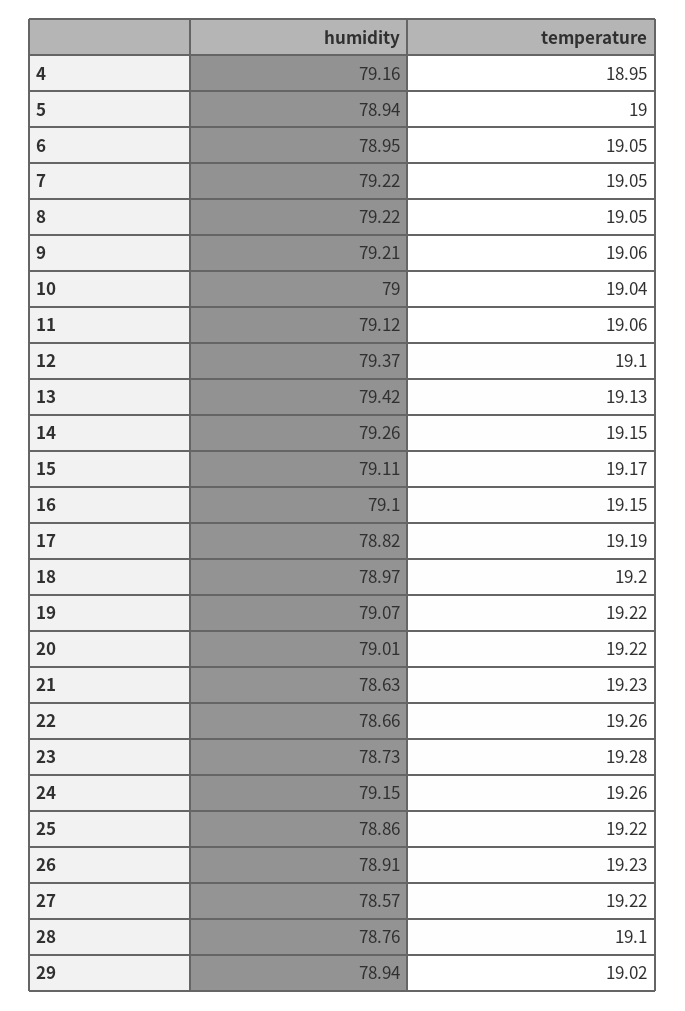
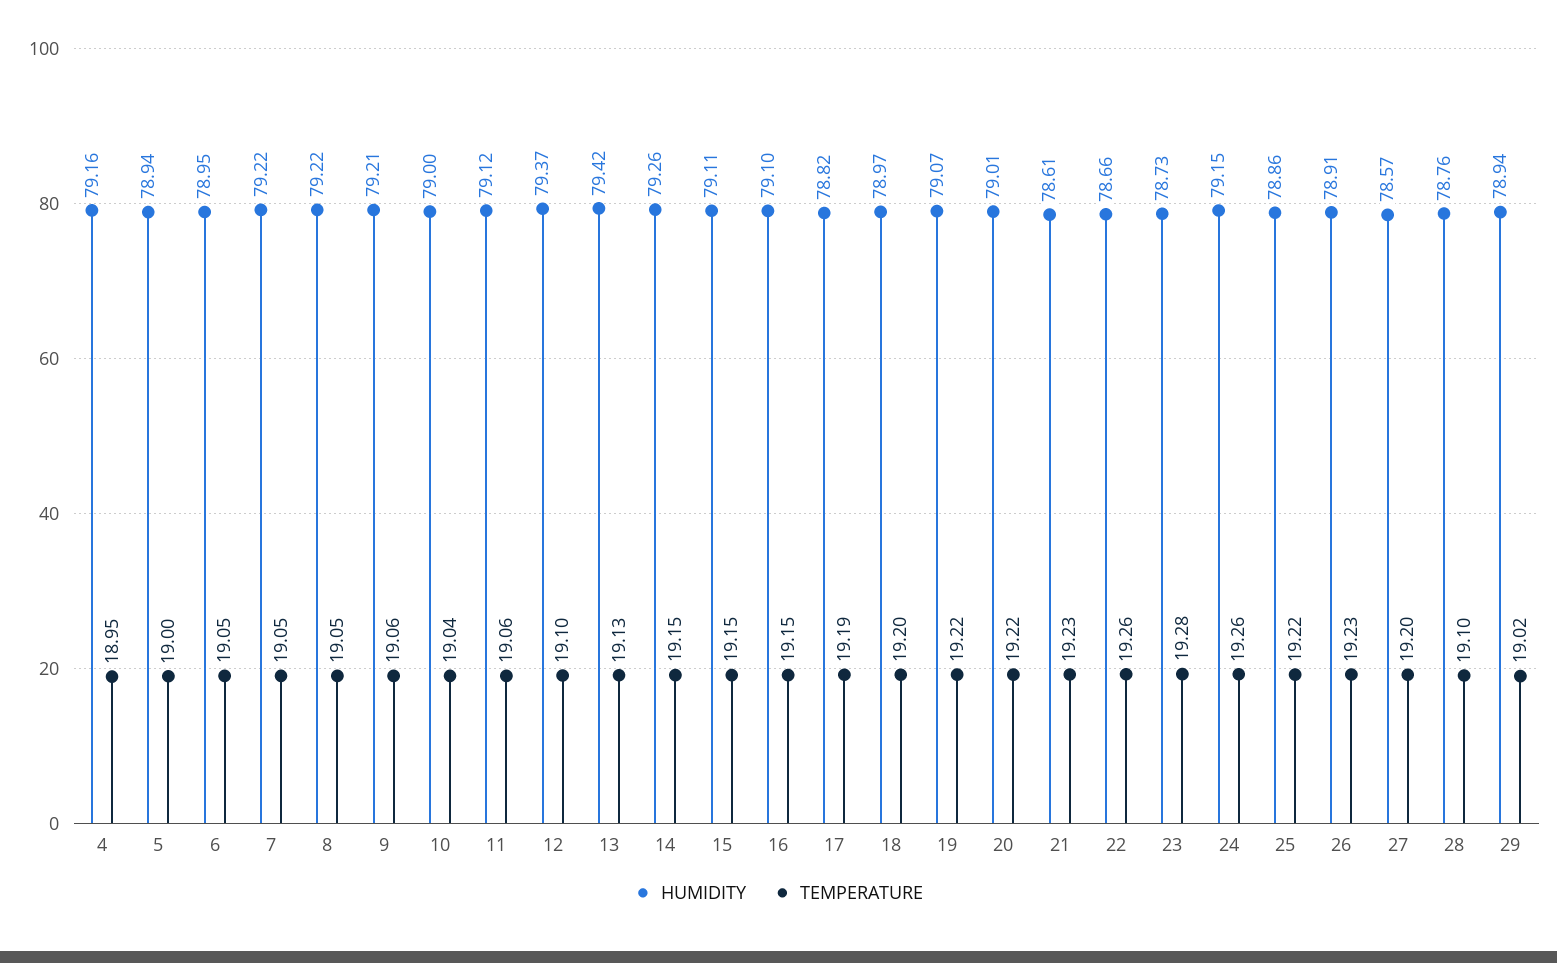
temperature, 15: 19.17 -> 19.15
humidity, 21: 78.63 -> 78.61
temperature, 27: 19.22 -> 19.2

